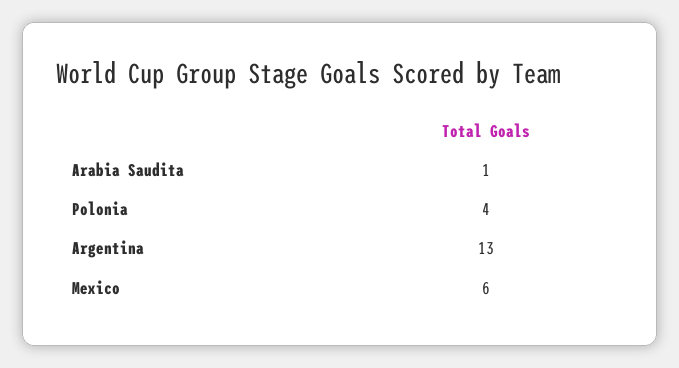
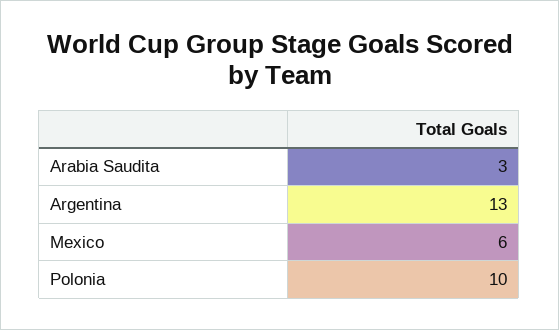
Arabia Saudita: 1 -> 3
Polonia: 4 -> 10

